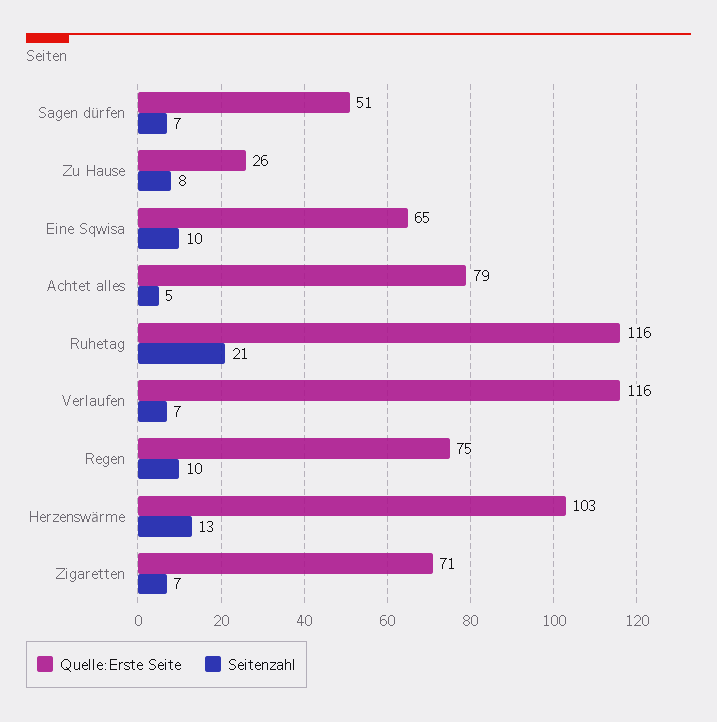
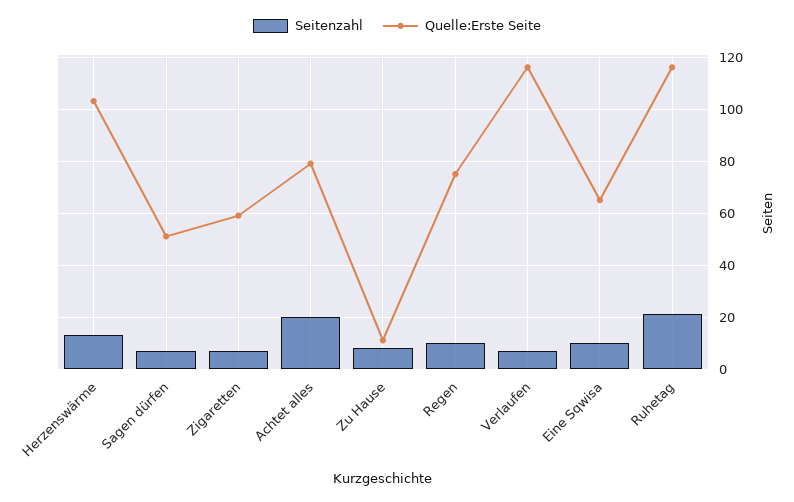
Quelle:Erste Seite, Zu Hause: 26 -> 10
Seitenzahl, Achtet alles: 5 -> 20
Quelle:Erste Seite, Zigaretten: 71 -> 60

